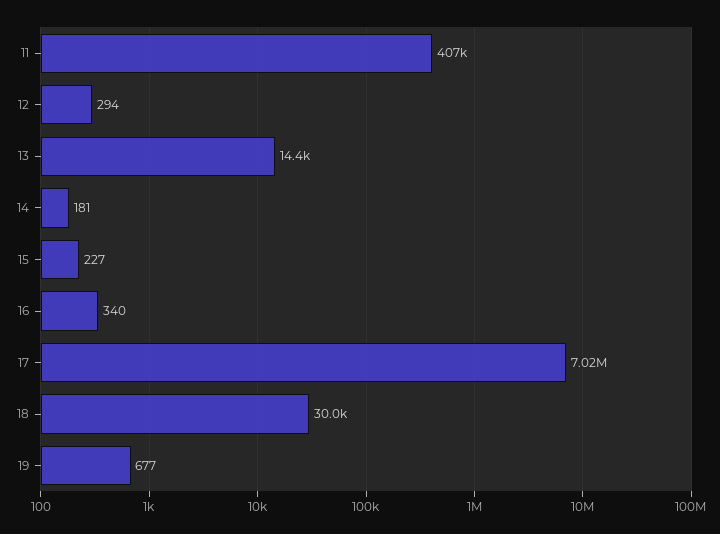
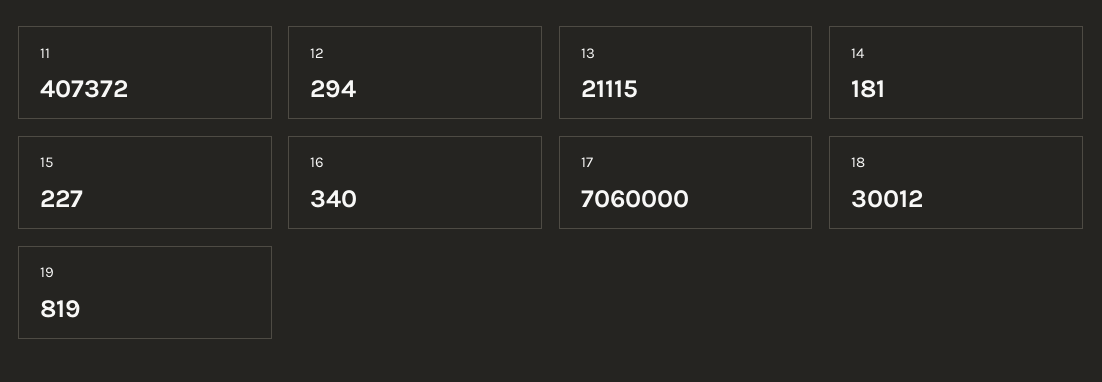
13: 14400 -> 21115
17: 7020000 -> 7060000
19: 677 -> 819

